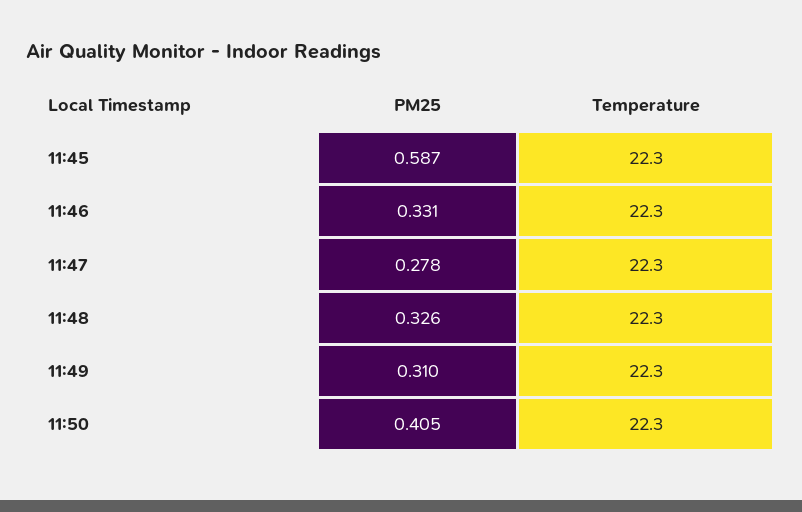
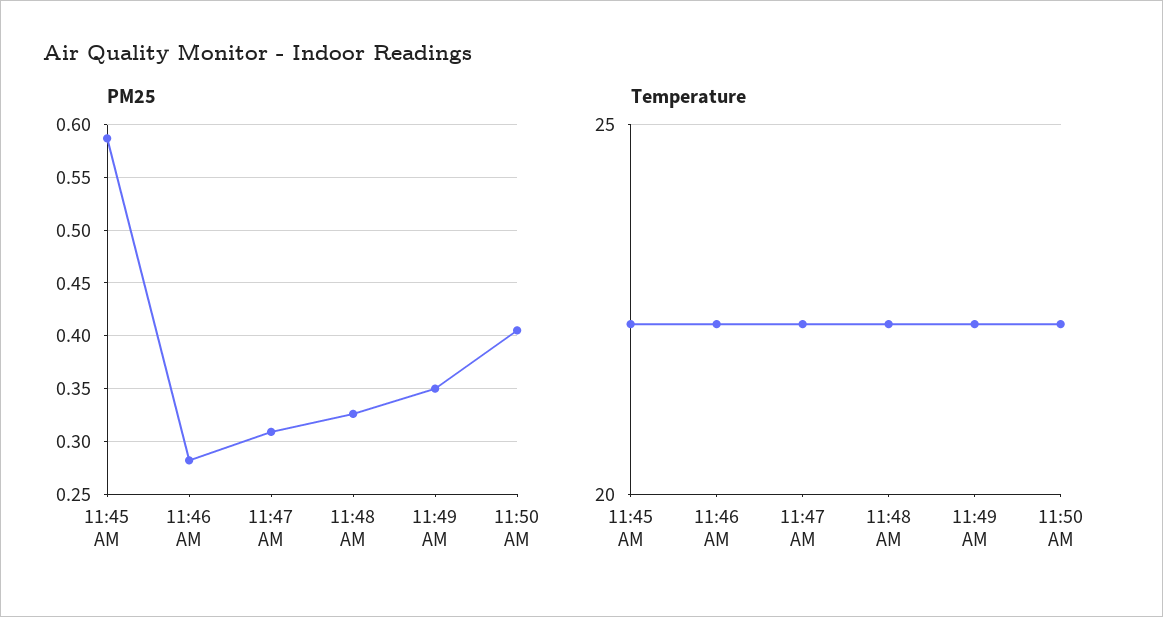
PM25, 11:46: 0.331 -> 0.28
PM25, 11:47: 0.278 -> 0.31
PM25, 11:49: 0.31 -> 0.35

